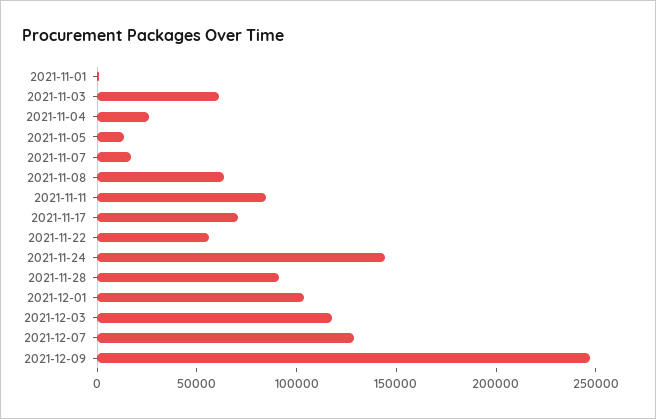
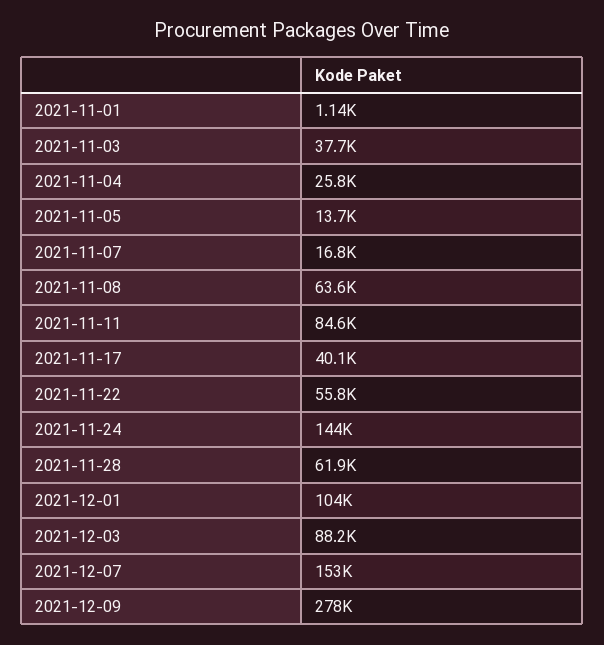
2021-11-03: 60000 -> 37700
2021-11-17: 70000 -> 40100
2021-11-28: 90000 -> 61900
2021-12-03: 120000 -> 88200
2021-12-07: 130000 -> 153000
2021-12-09: 250000 -> 278000

